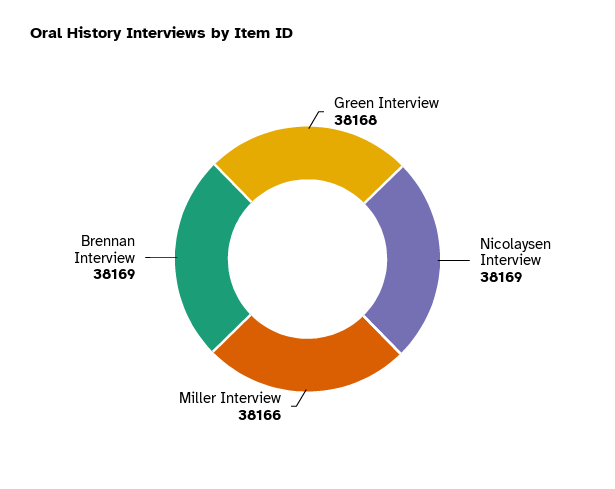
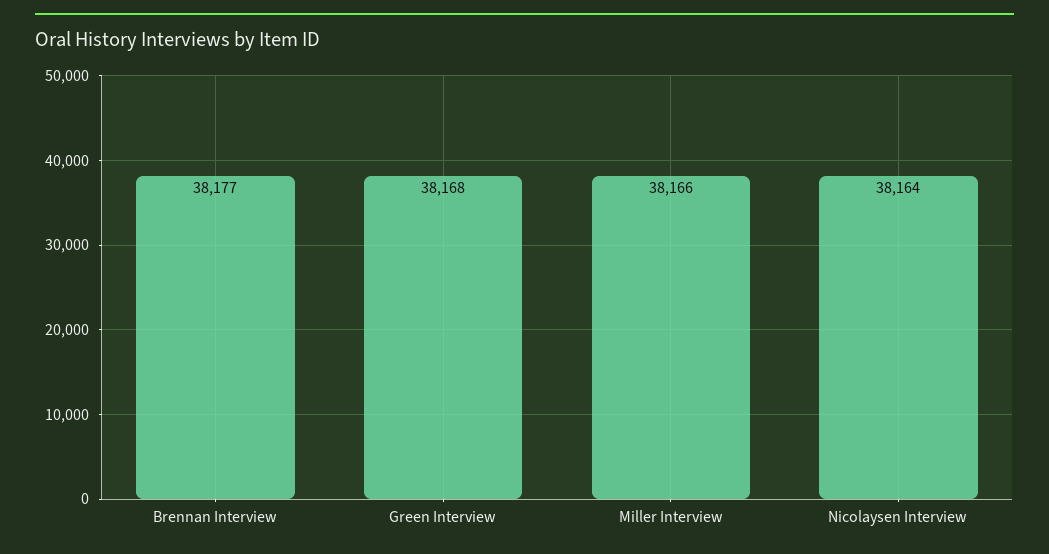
Nicolaysen Interview: 38169 -> 38164
Brennan Interview: 38169 -> 38177

